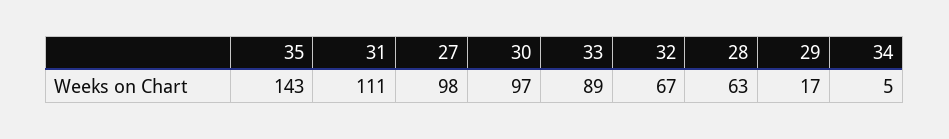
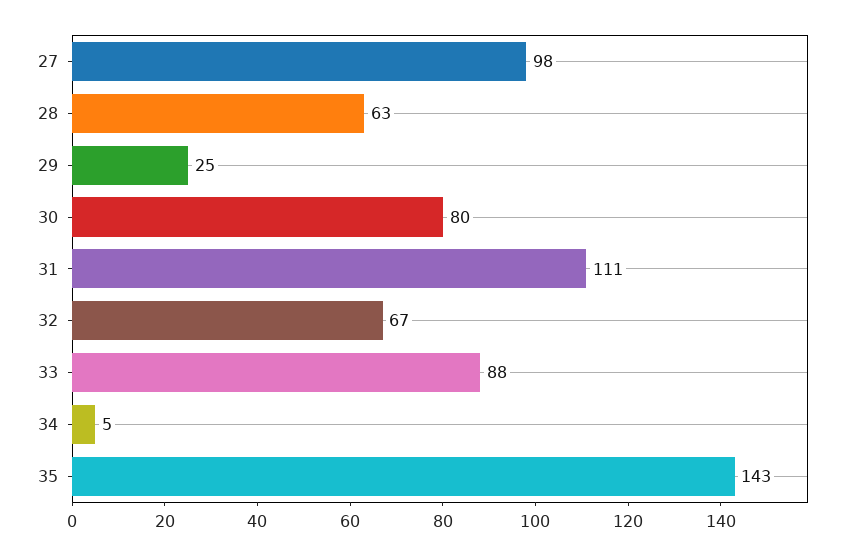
30: 97 -> 80
33: 89 -> 88
29: 17 -> 25

